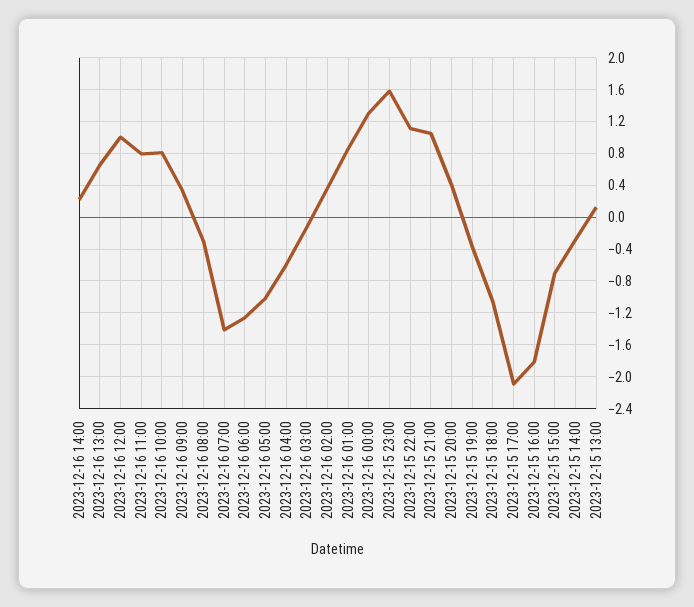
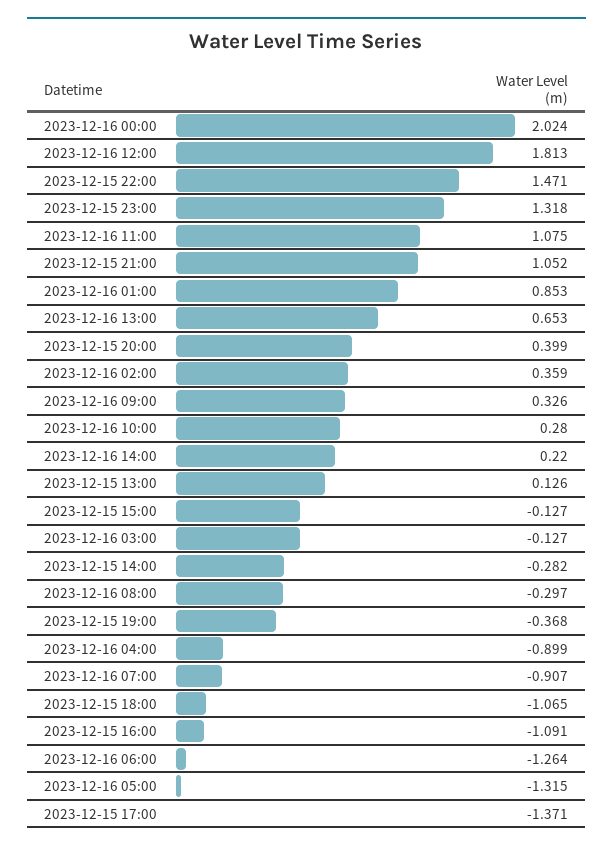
2023-12-16 12:00: 1 -> 1.813
2023-12-16 11:00: 0.8 -> 1.075
2023-12-16 10:00: 0.8 -> 0.28
2023-12-16 07:00: -1.4 -> -0.907
2023-12-16 05:00: -1 -> -1.315
2023-12-16 04:00: -0.6 -> -0.899
2023-12-16 00:00: 1.3 -> 2.024
2023-12-15 23:00: 1.6 -> 1.318
2023-12-15 22:00: 1.1 -> 1.471
2023-12-15 17:00: -2.1 -> -1.371
2023-12-15 16:00: -1.8 -> -1.091
2023-12-15 15:00: -0.7 -> -0.127

